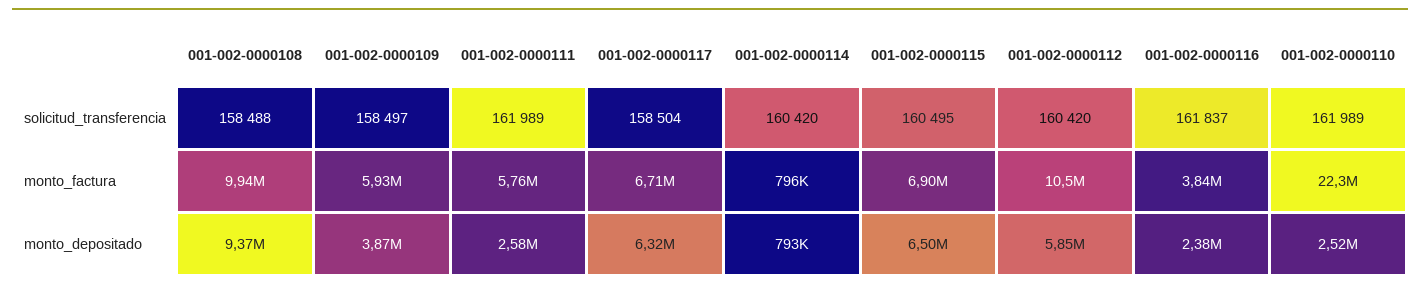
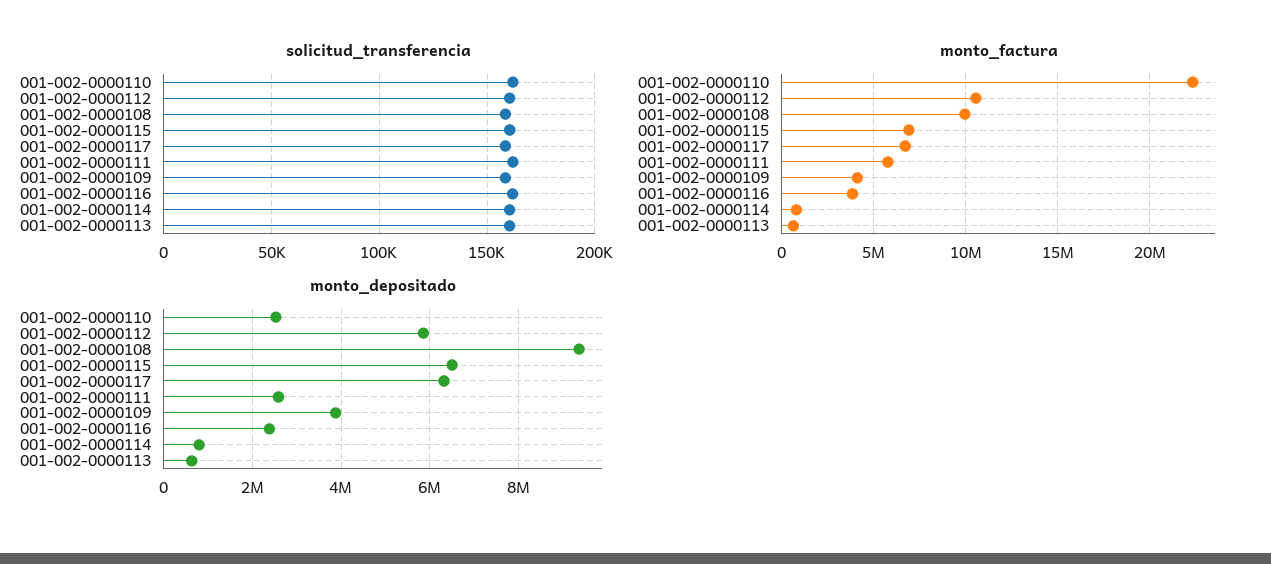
monto_factura, 001-002-0000109: 5930000 -> 4000000
solicitud_transferencia, 001-002-0000113: none -> 160000
monto_factura, 001-002-0000113: none -> 500000
monto_depositado, 001-002-0000113: none -> 600000

